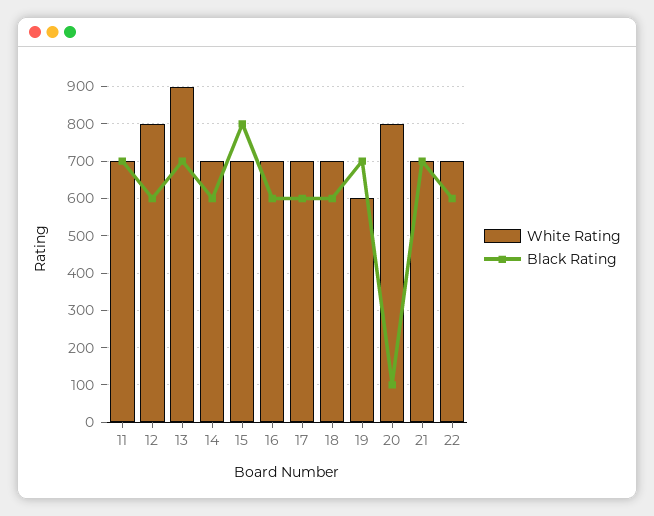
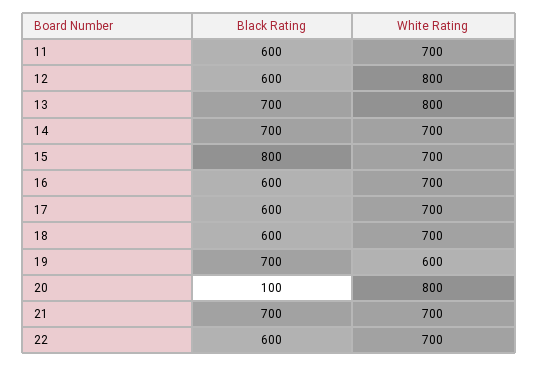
Black Rating, 11: 700 -> 600
White Rating, 13: 900 -> 800
Black Rating, 14: 600 -> 700

